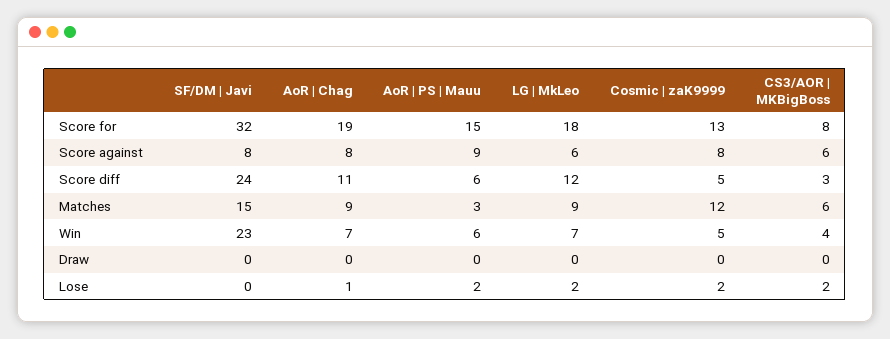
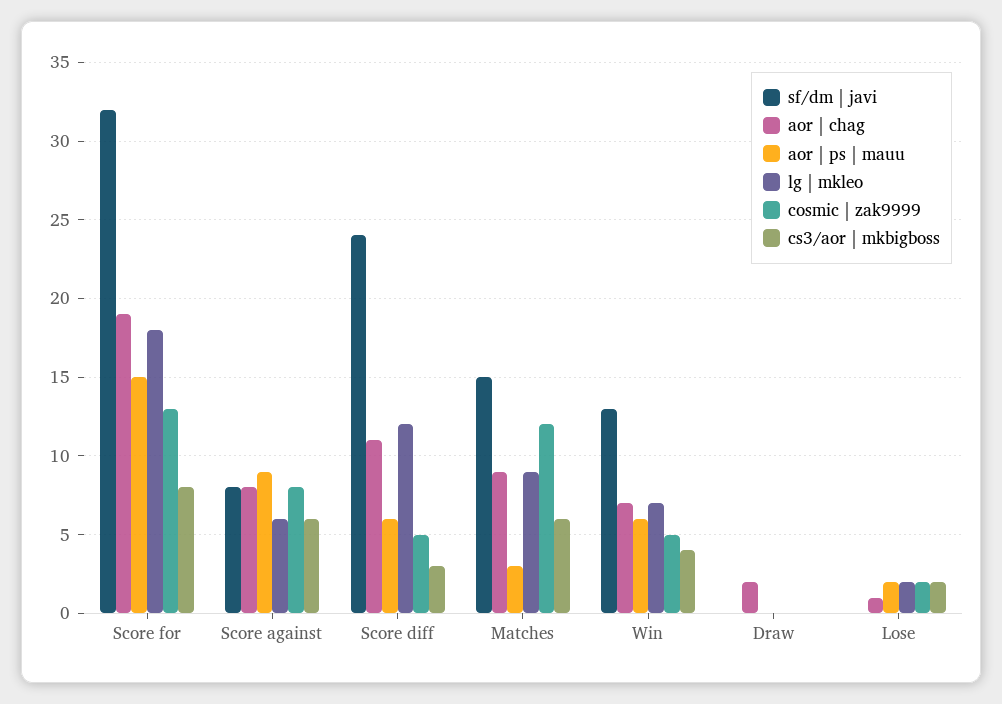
SF/DM | Javi, Win: 23 -> 13
AoR | Chag, Draw: 0 -> 2

